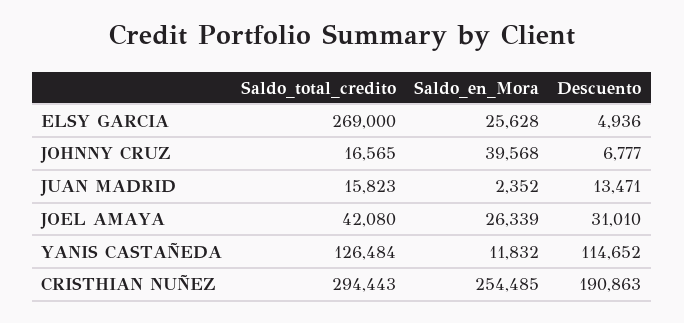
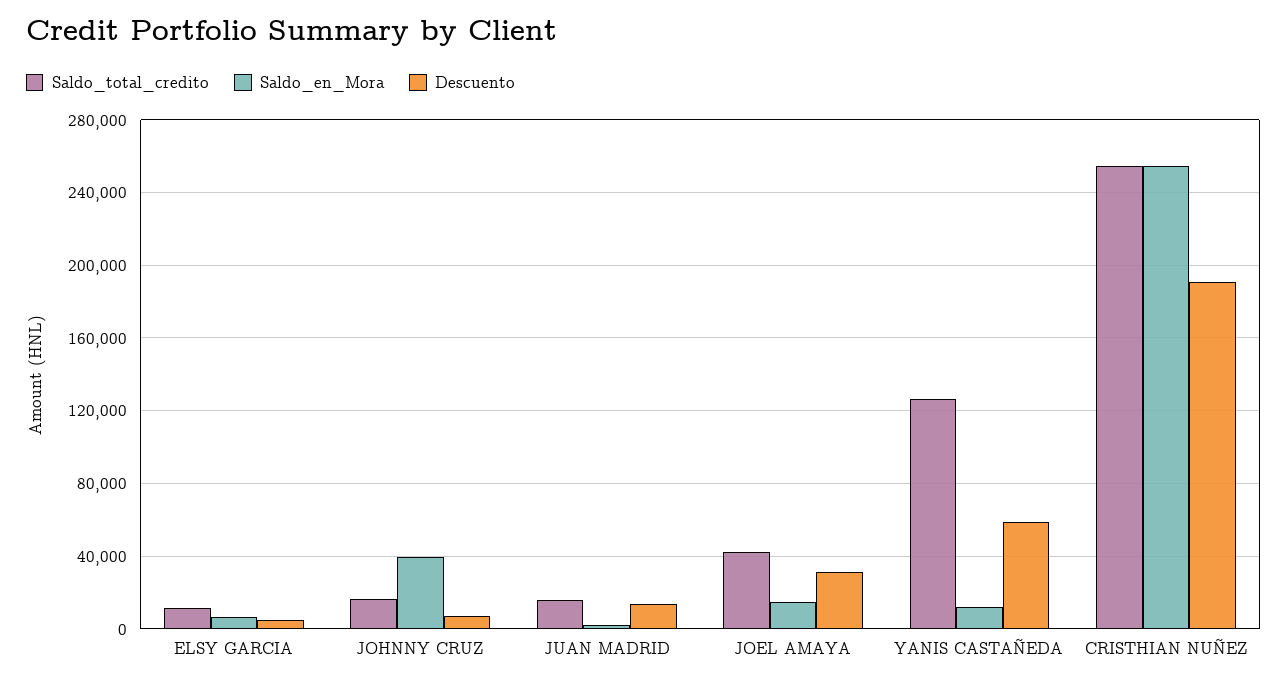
Saldo_total_credito, ELSY GARCIA: 269000 -> 10000
Saldo_en_Mora, ELSY GARCIA: 25628 -> 5000
Saldo_en_Mora, JOEL AMAYA: 26339 -> 15000
Descuento, YANIS CASTAÑEDA: 114652 -> 60000
Saldo_total_credito, CRISTHIAN NUÑEZ: 294443 -> 255000

